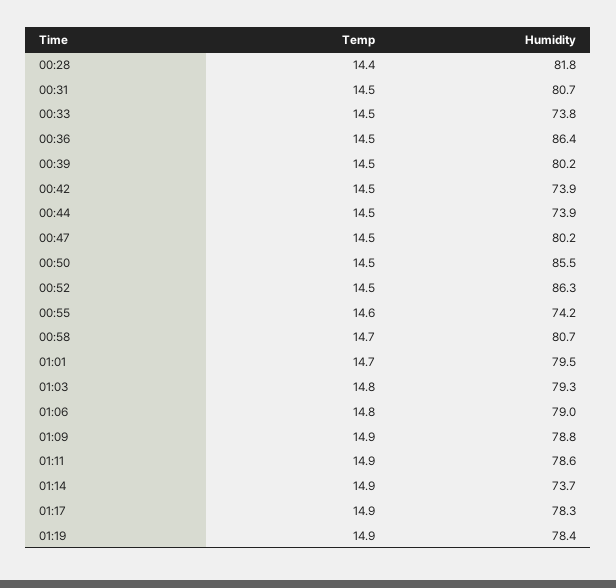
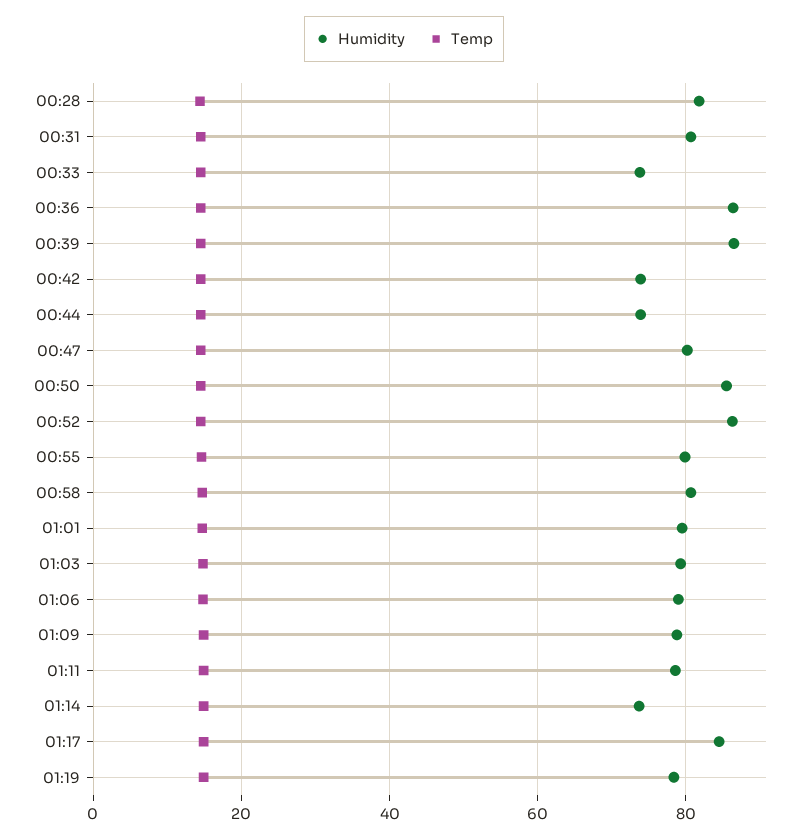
Humidity, 00:39: 80.2 -> 86
Humidity, 00:55: 74.2 -> 80
Humidity, 01:17: 78.3 -> 84

